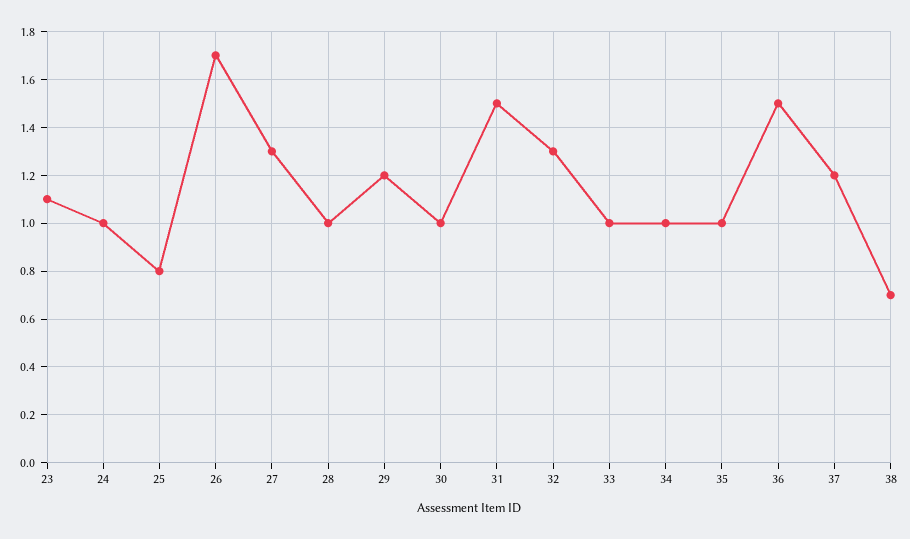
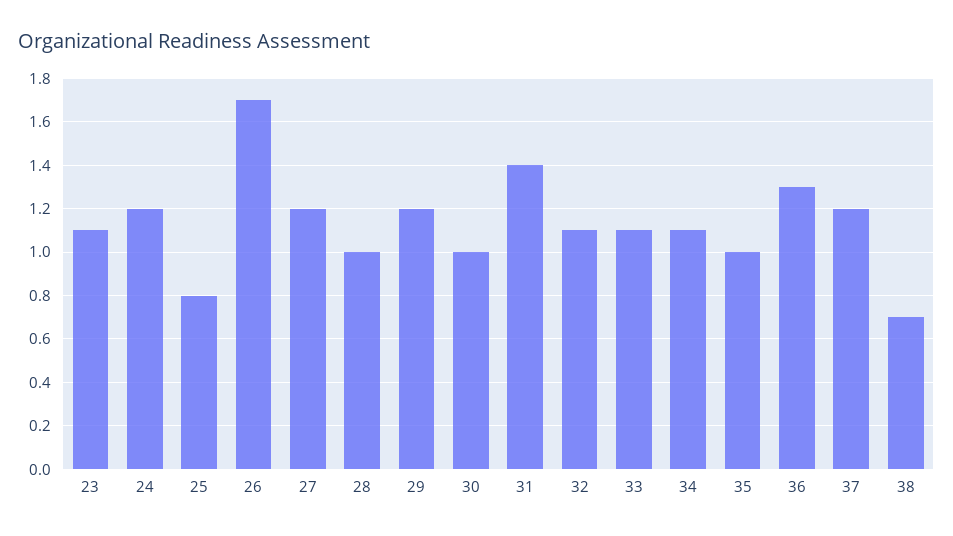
24: 1 -> 1.2
27: 1.3 -> 1.2
31: 1.5 -> 1.4
32: 1.3 -> 1.1
33: 1 -> 1.1
34: 1 -> 1.1
36: 1.5 -> 1.3

